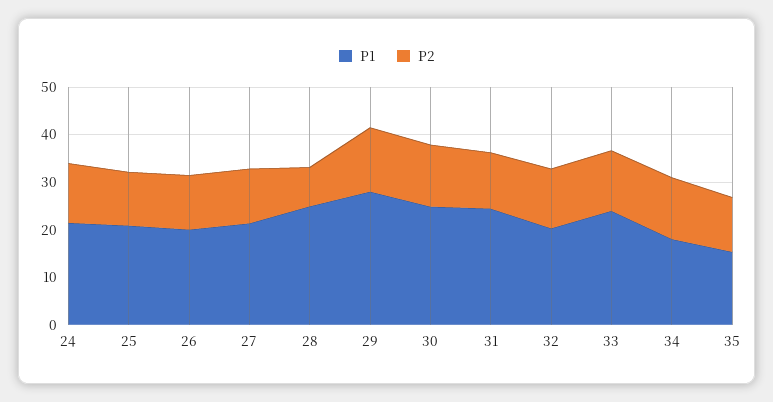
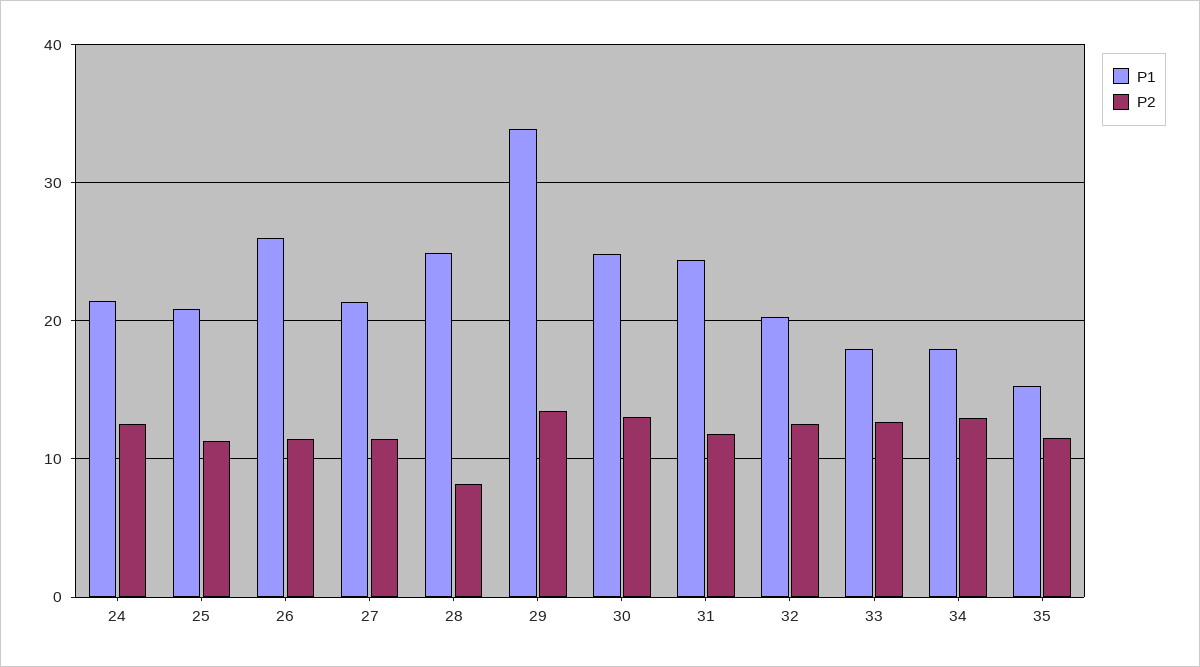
P1, 26: 20 -> 26
P1, 29: 28 -> 34
P1, 33: 24 -> 18

